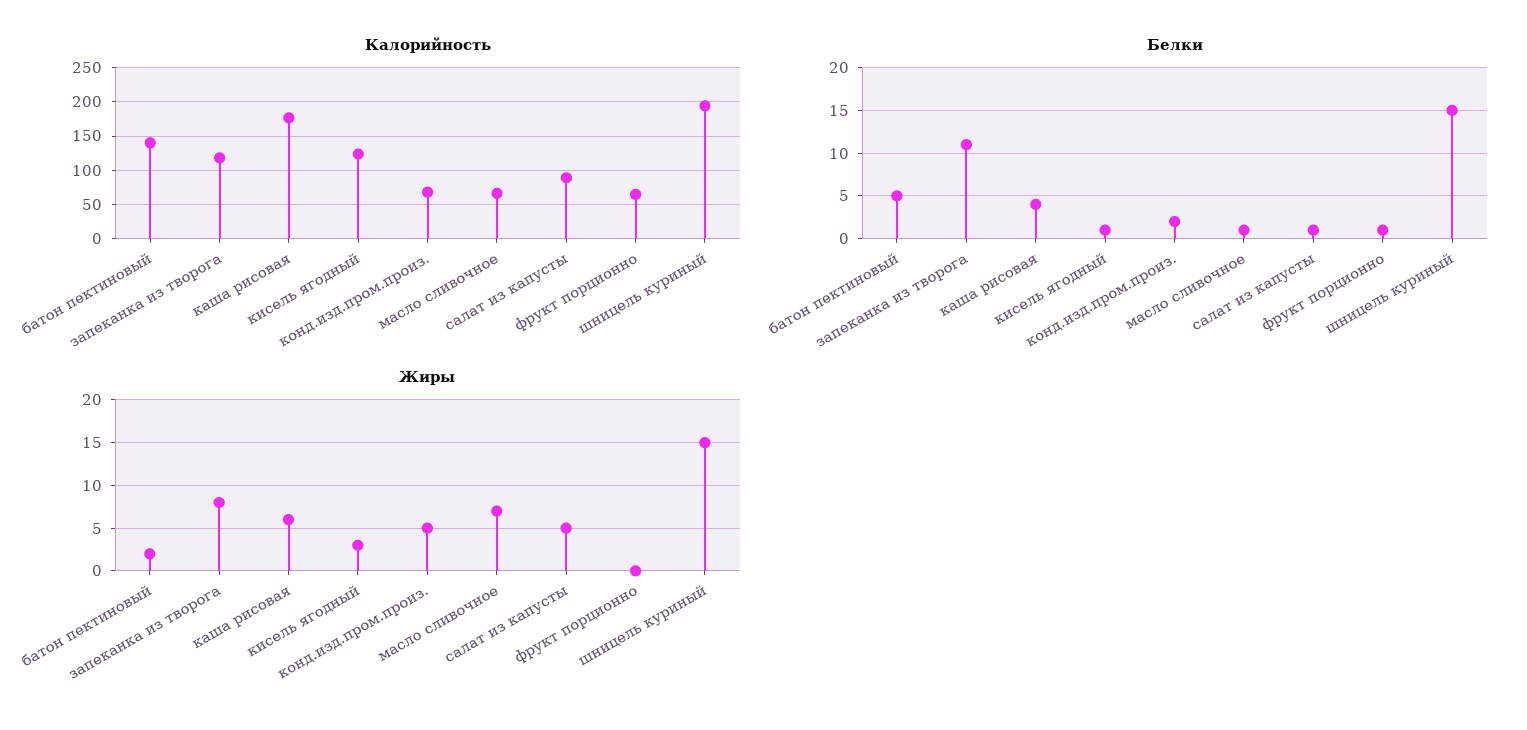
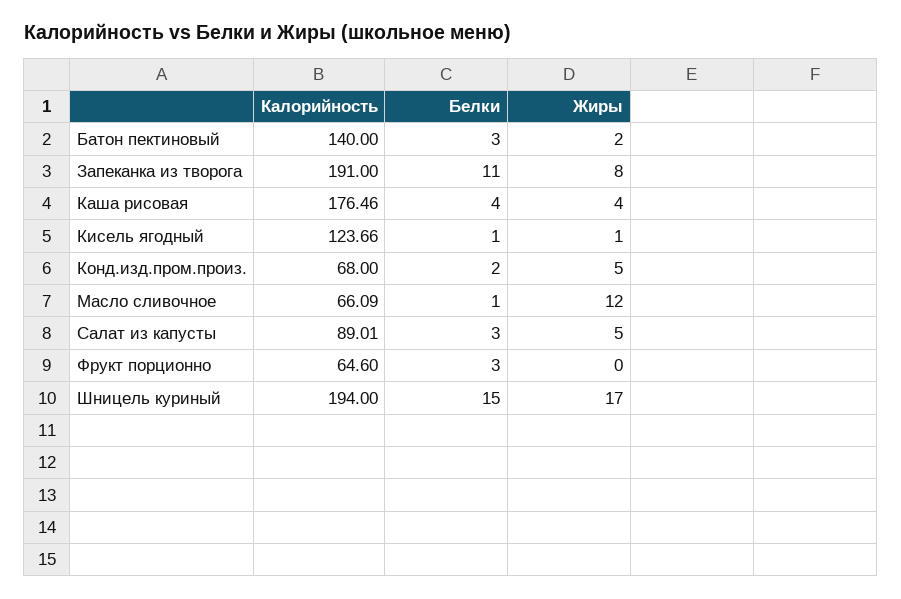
Калорийность, запеканка из творога: 120 -> 191
Белки, батон пектиновый: 5 -> 3
Белки, салат из капусты: 1 -> 3
Белки, фрукт порционно: 1 -> 3
Жиры, каша рисовая: 6 -> 4
Жиры, кисель ягодный: 3 -> 1
Жиры, масло сливочное: 7 -> 12
Жиры, шницель куриный: 15 -> 17

